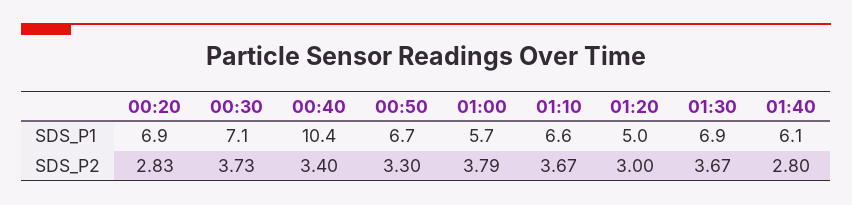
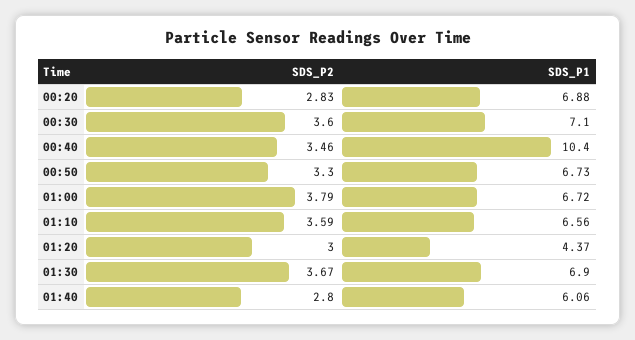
01:00, SDS_P1: 5.7 -> 6.72
01:20, SDS_P1: 5 -> 4.37
00:30, SDS_P2: 3.73 -> 3.6
00:40, SDS_P2: 3.4 -> 3.46
01:10, SDS_P2: 3.67 -> 3.59

